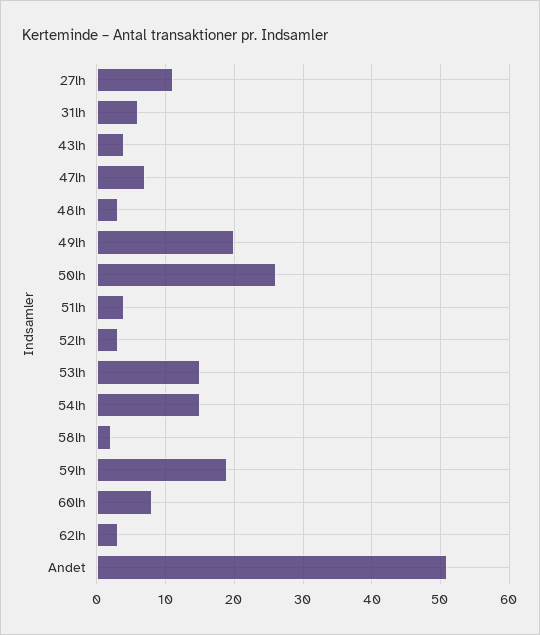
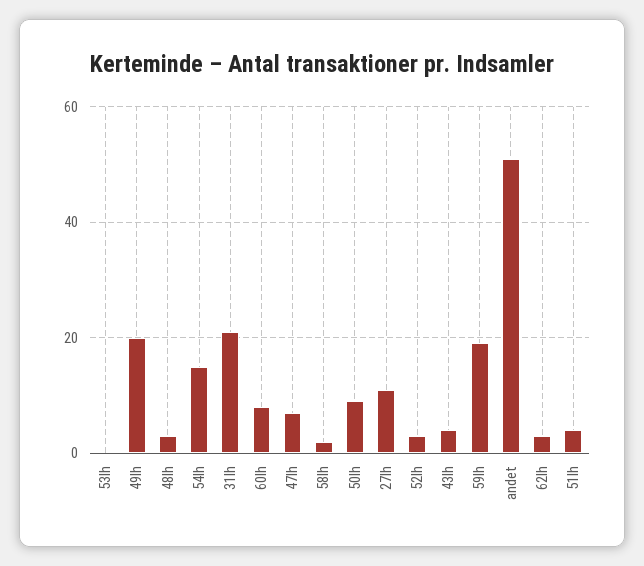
31lh: 6 -> 20
50lh: 26 -> 10
53lh: 15 -> 0

